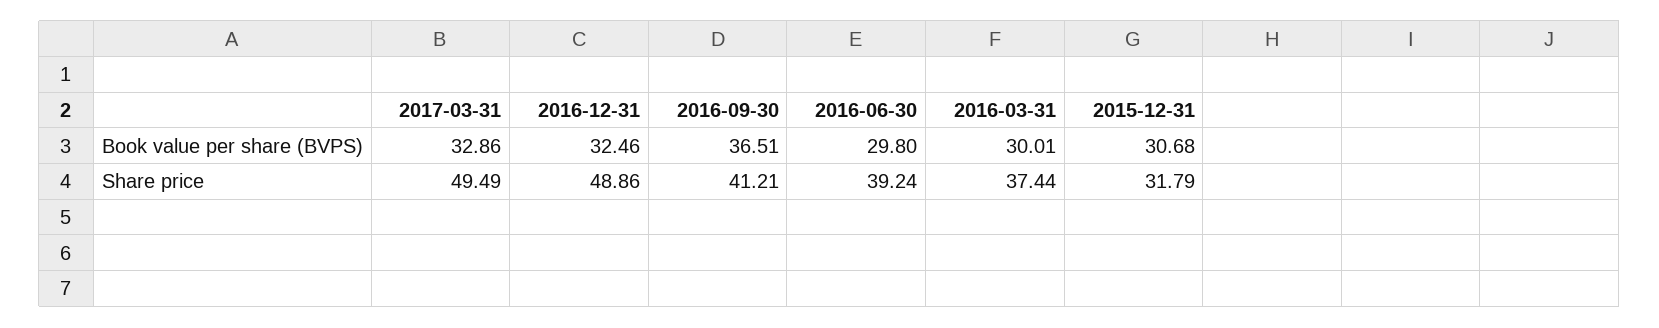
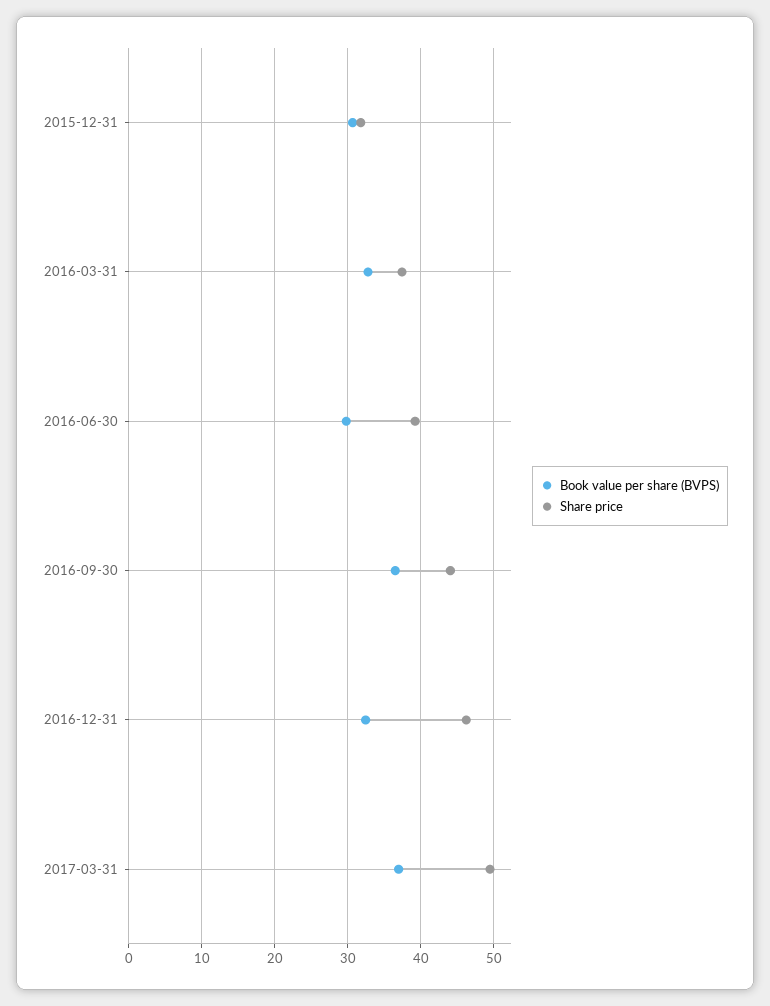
Book value per share (BVPS), 2017-03-31: 32.86 -> 37
Book value per share (BVPS), 2016-03-31: 30.01 -> 33
Share price, 2016-12-31: 48.86 -> 46
Share price, 2016-09-30: 41.21 -> 44

